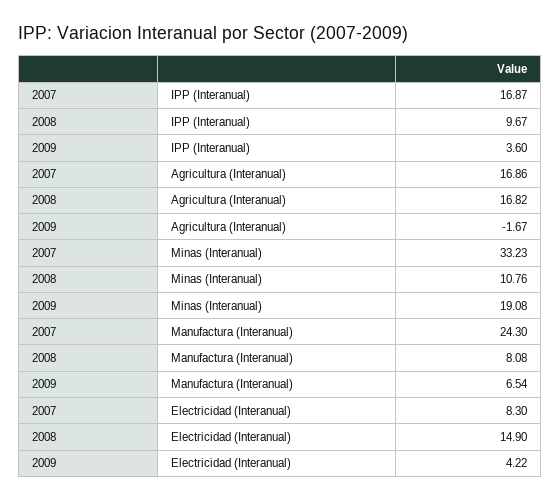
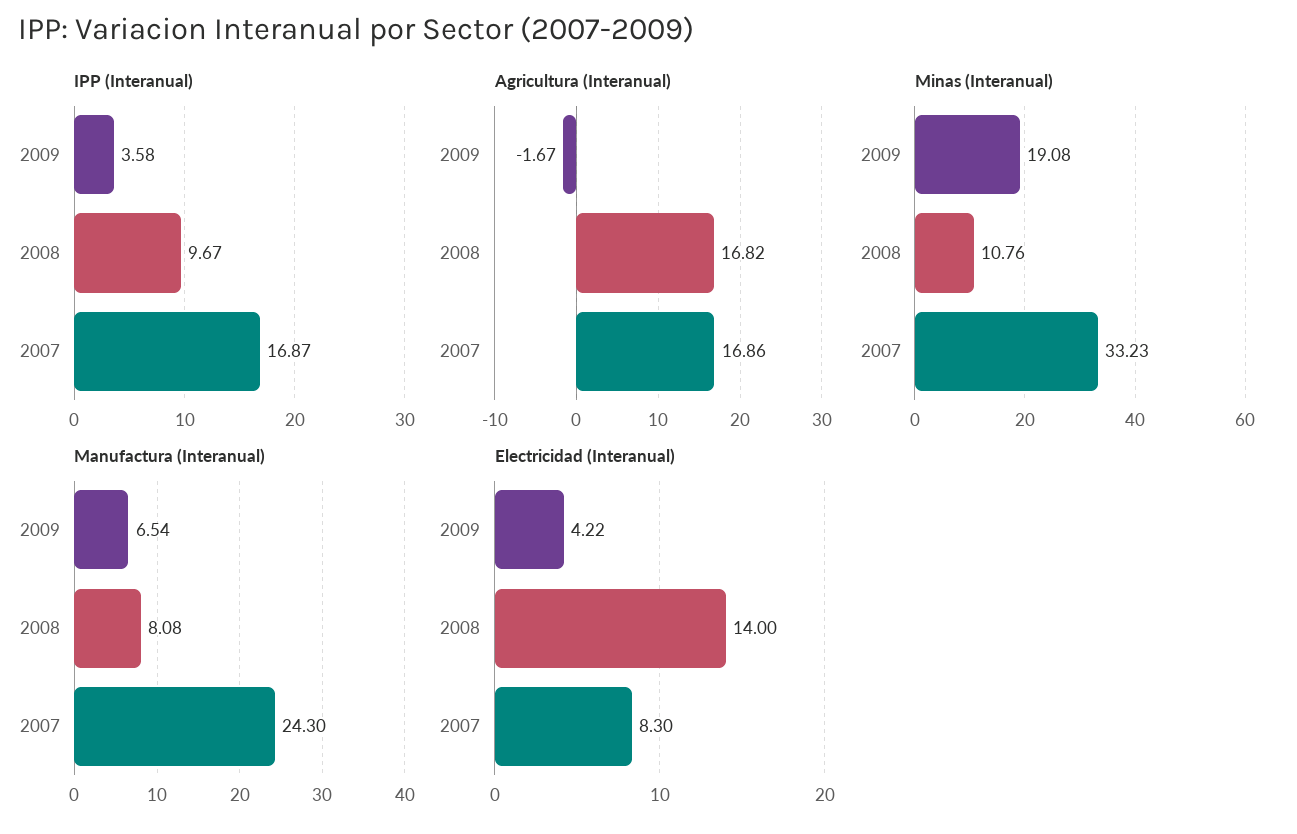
IPP (Interanual), 2009: 3.6 -> 3.58
Electricidad (Interanual), 2008: 14.9 -> 14

